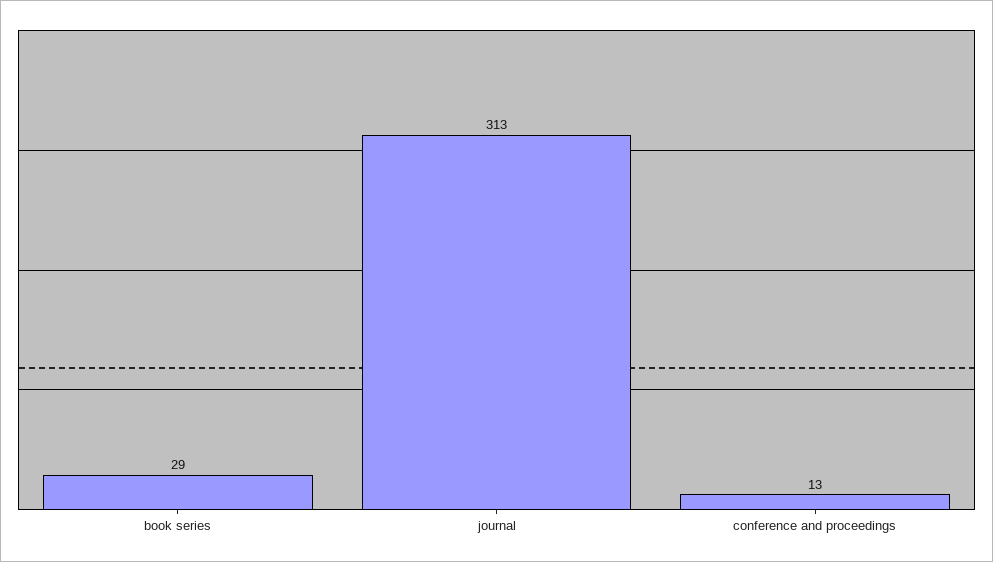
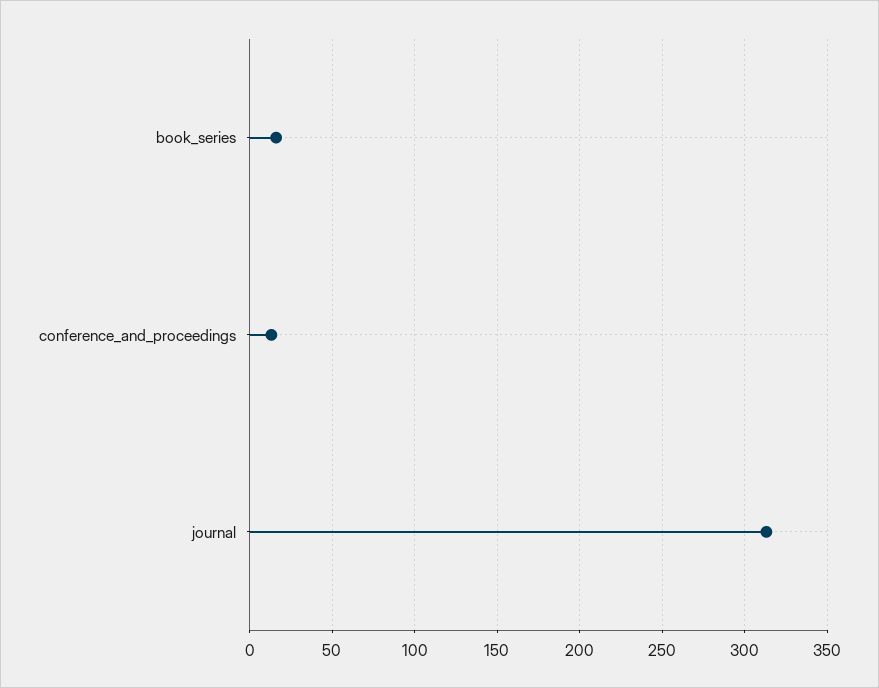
book series: 29 -> 15

